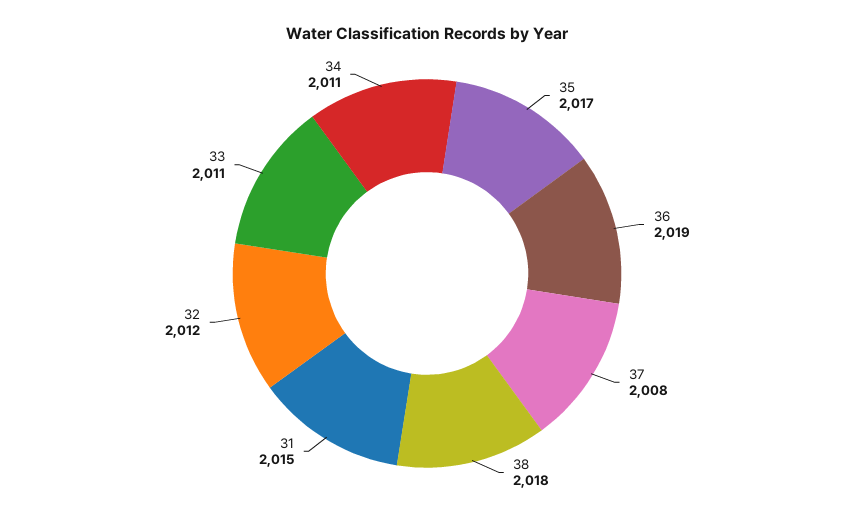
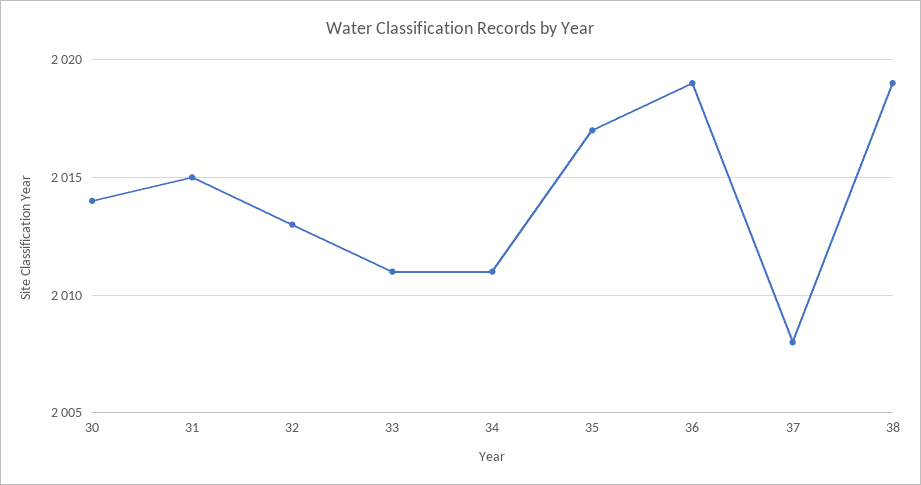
38: 2018 -> 2019
32: 2012 -> 2013
30: none -> 2014

